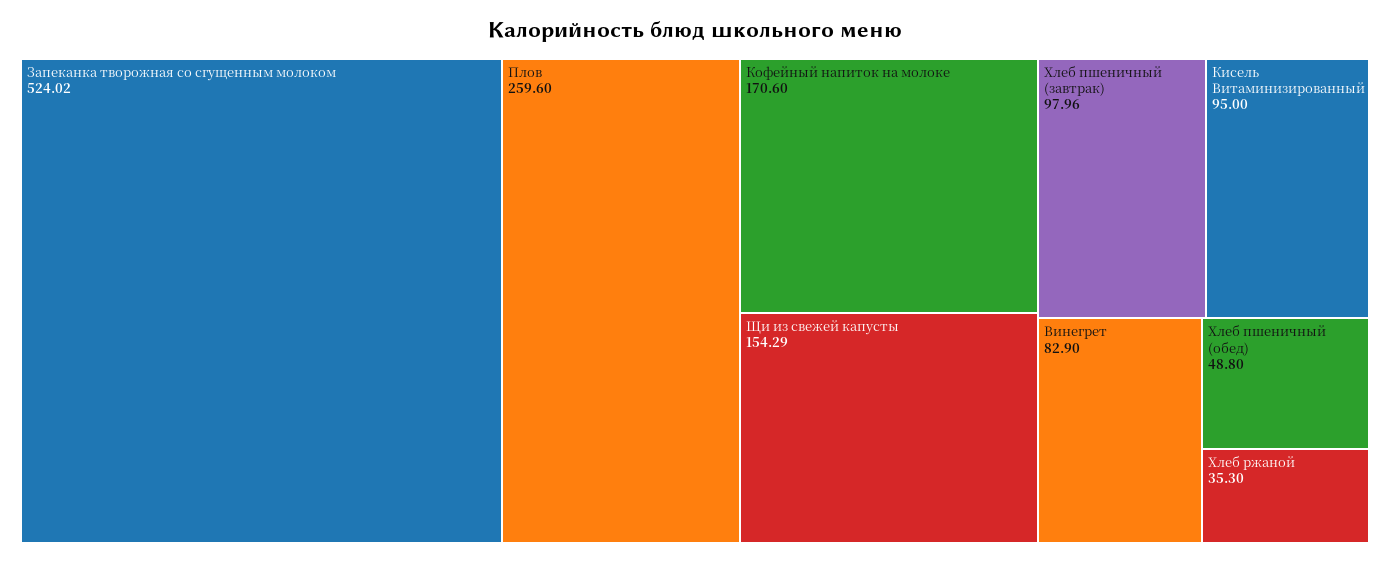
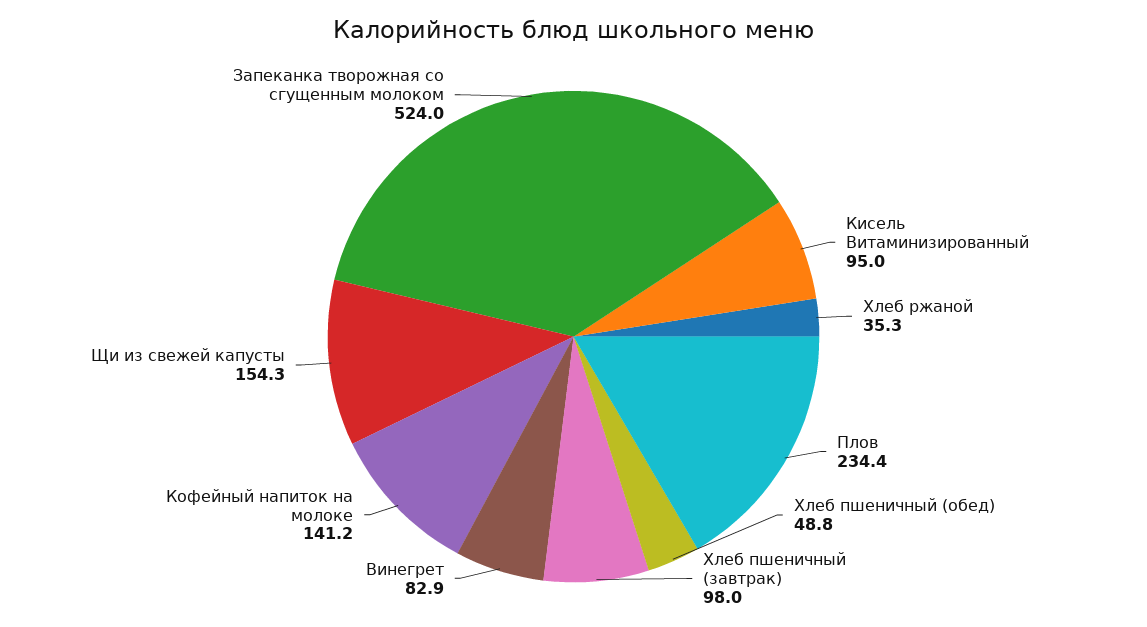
Плов: 259.6 -> 234.4
Кофейный напиток на молоке: 170.6 -> 141.2

